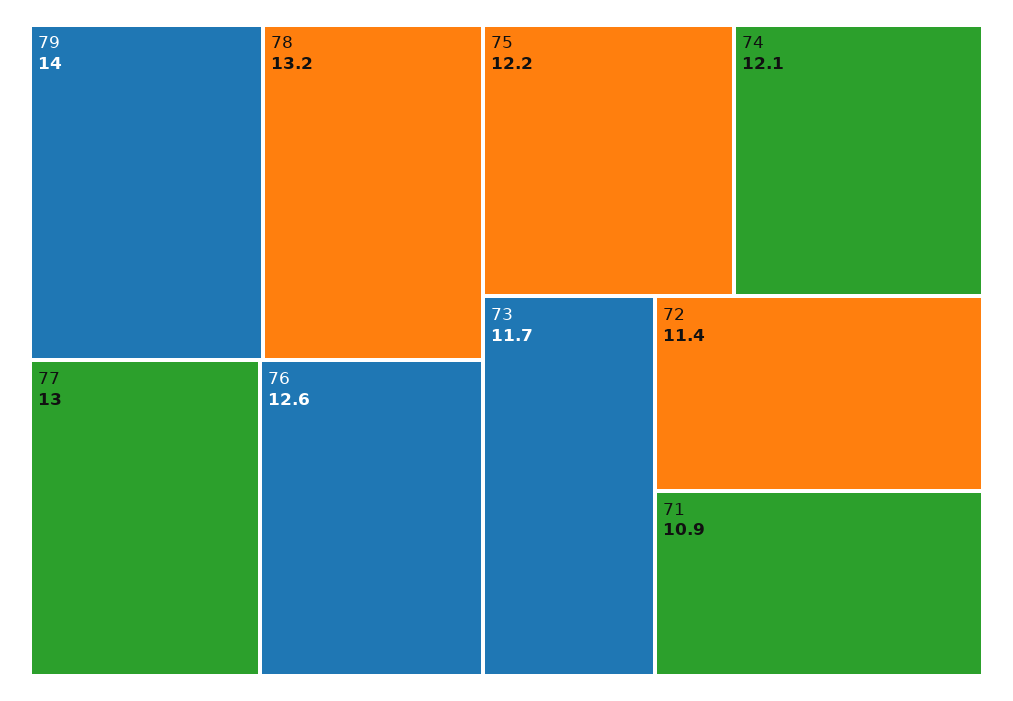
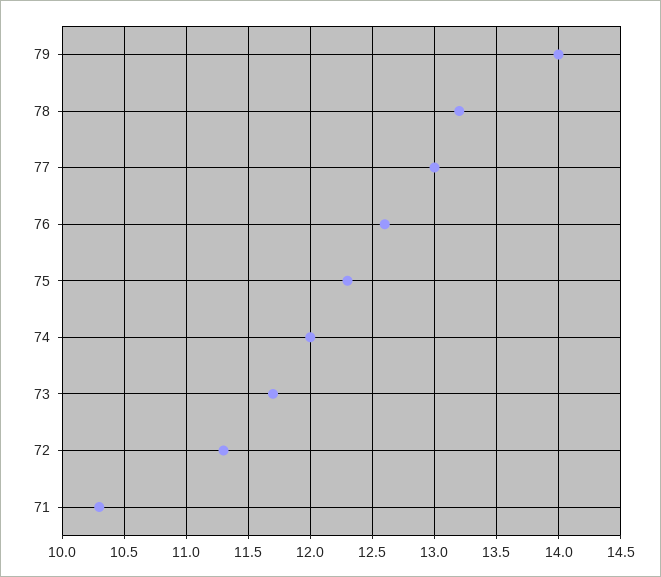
75: 12.2 -> 12.3
74: 12.1 -> 12
72: 11.4 -> 11.3
71: 10.9 -> 10.3

